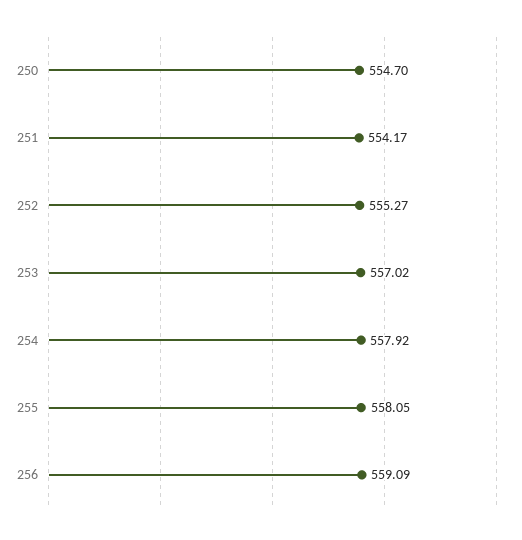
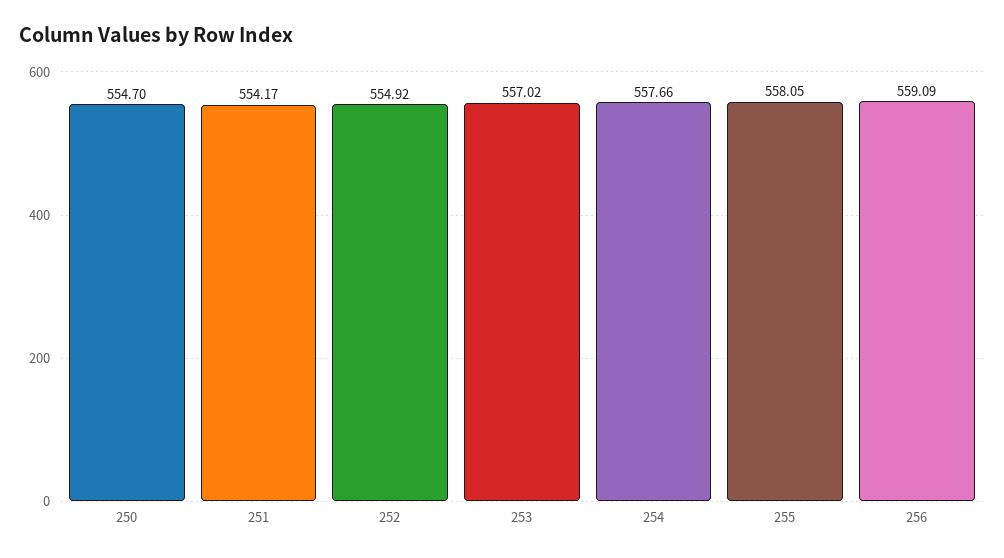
252: 555.27 -> 554.92
254: 557.92 -> 557.66

